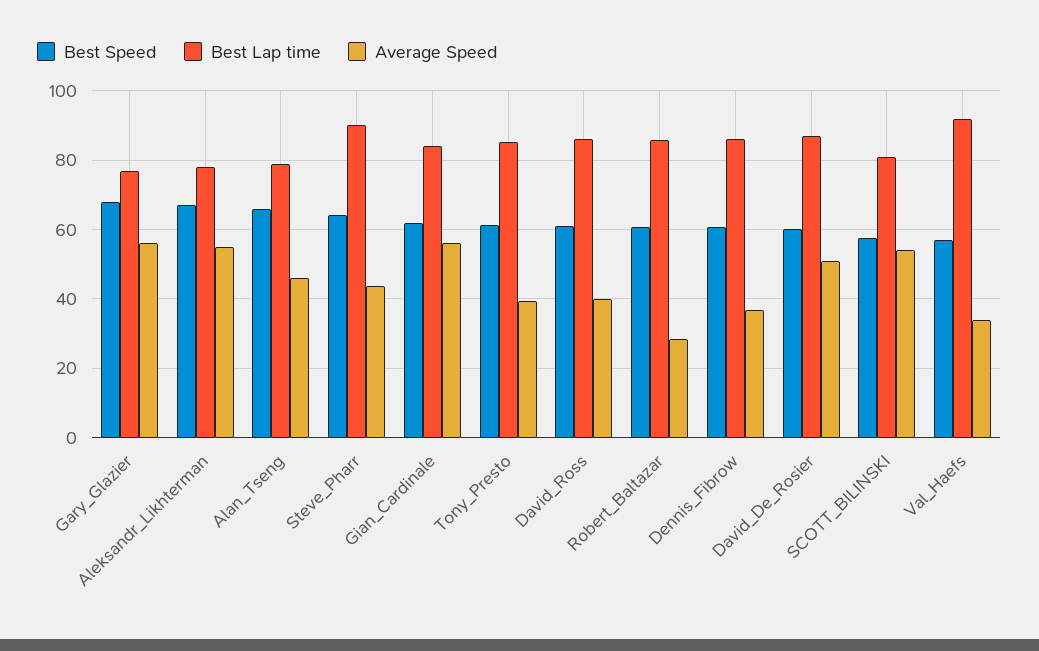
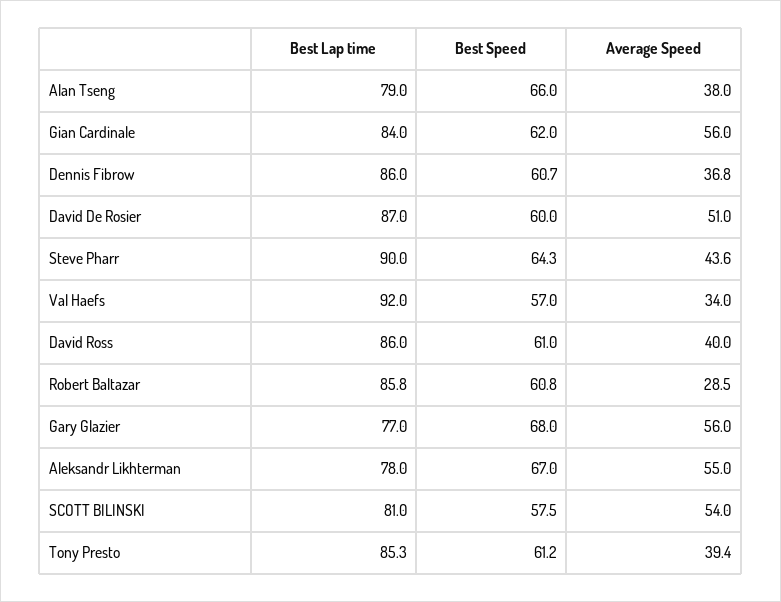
Average Speed, Alan_Tseng: 46 -> 38

